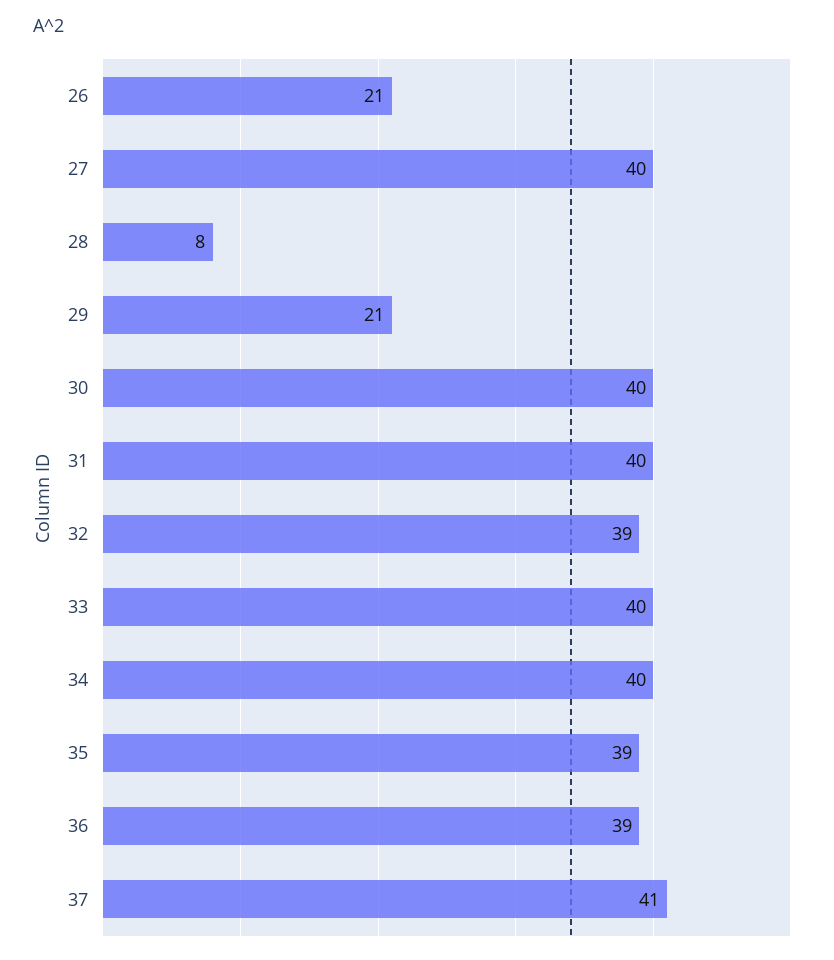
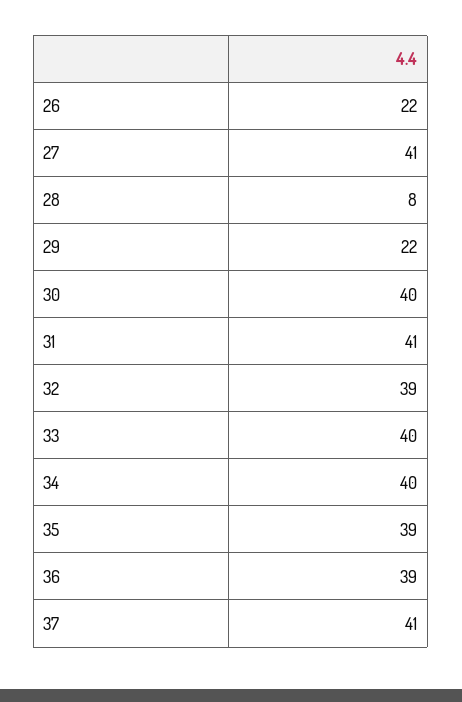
26: 21 -> 22
27: 40 -> 41
29: 21 -> 22
31: 40 -> 41

